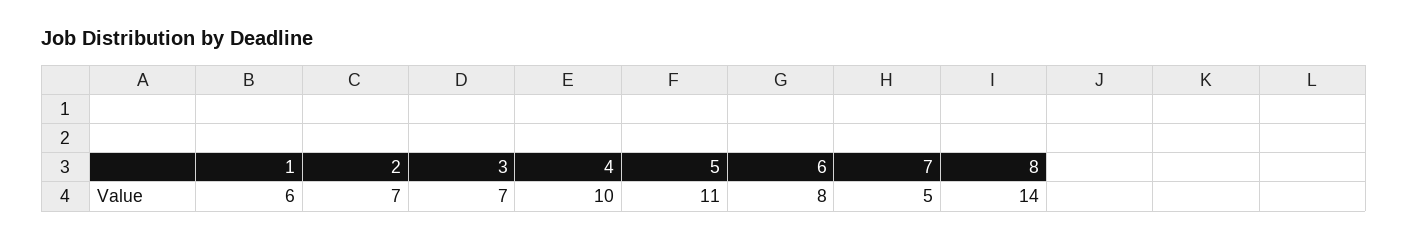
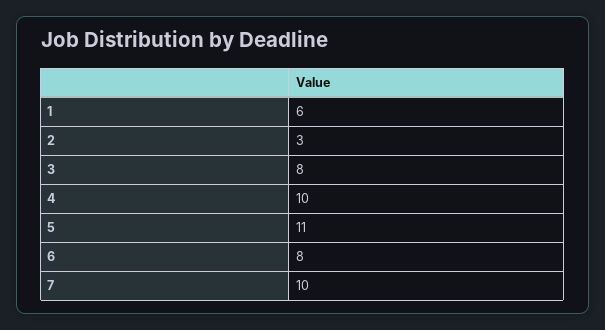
2: 7 -> 3
3: 7 -> 8
7: 5 -> 10
8: 14 -> none

